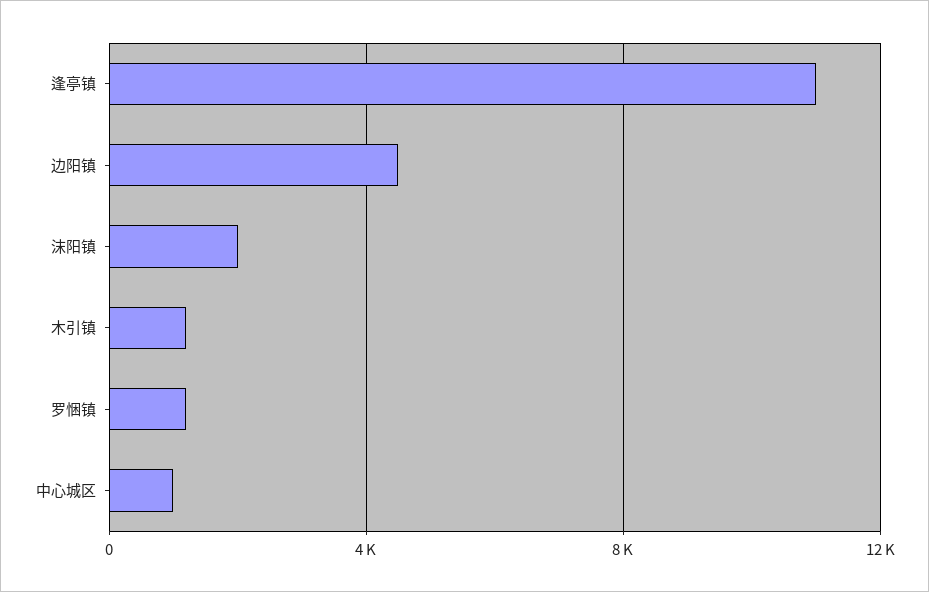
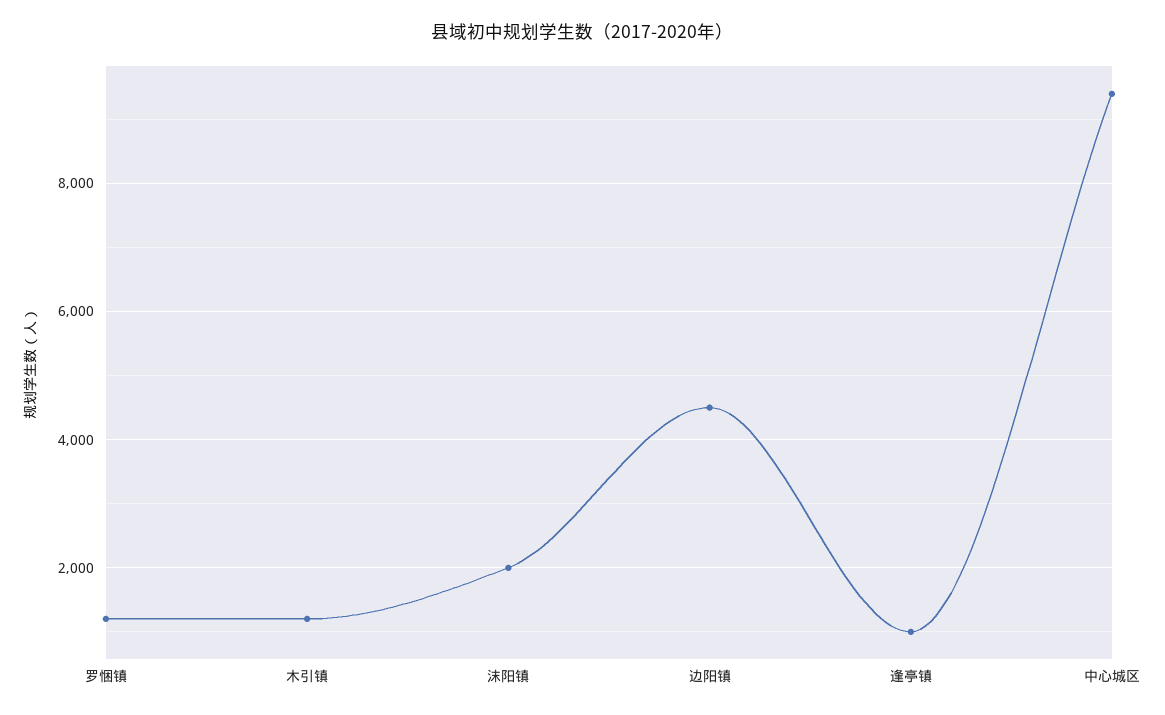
逢亭镇: 11000 -> 1000
中心城区: 1000 -> 9400

